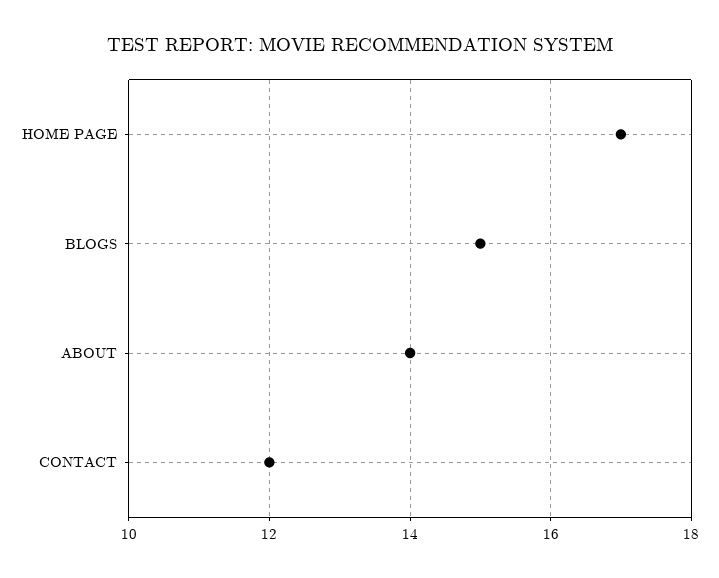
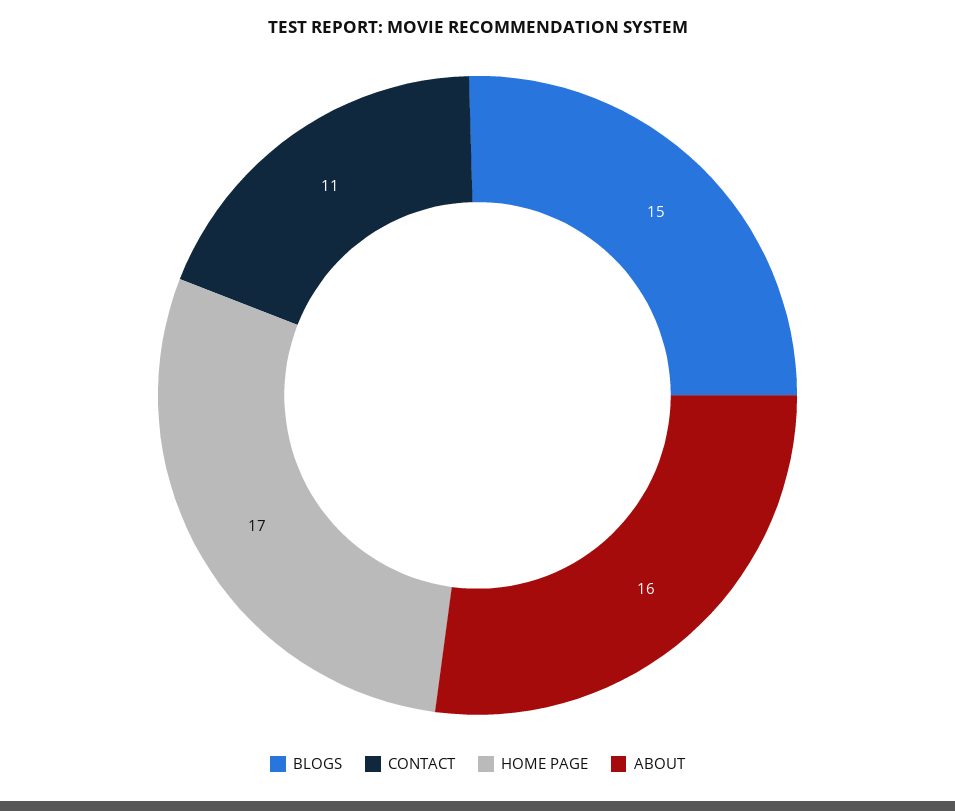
ABOUT: 14 -> 16
CONTACT: 12 -> 11

